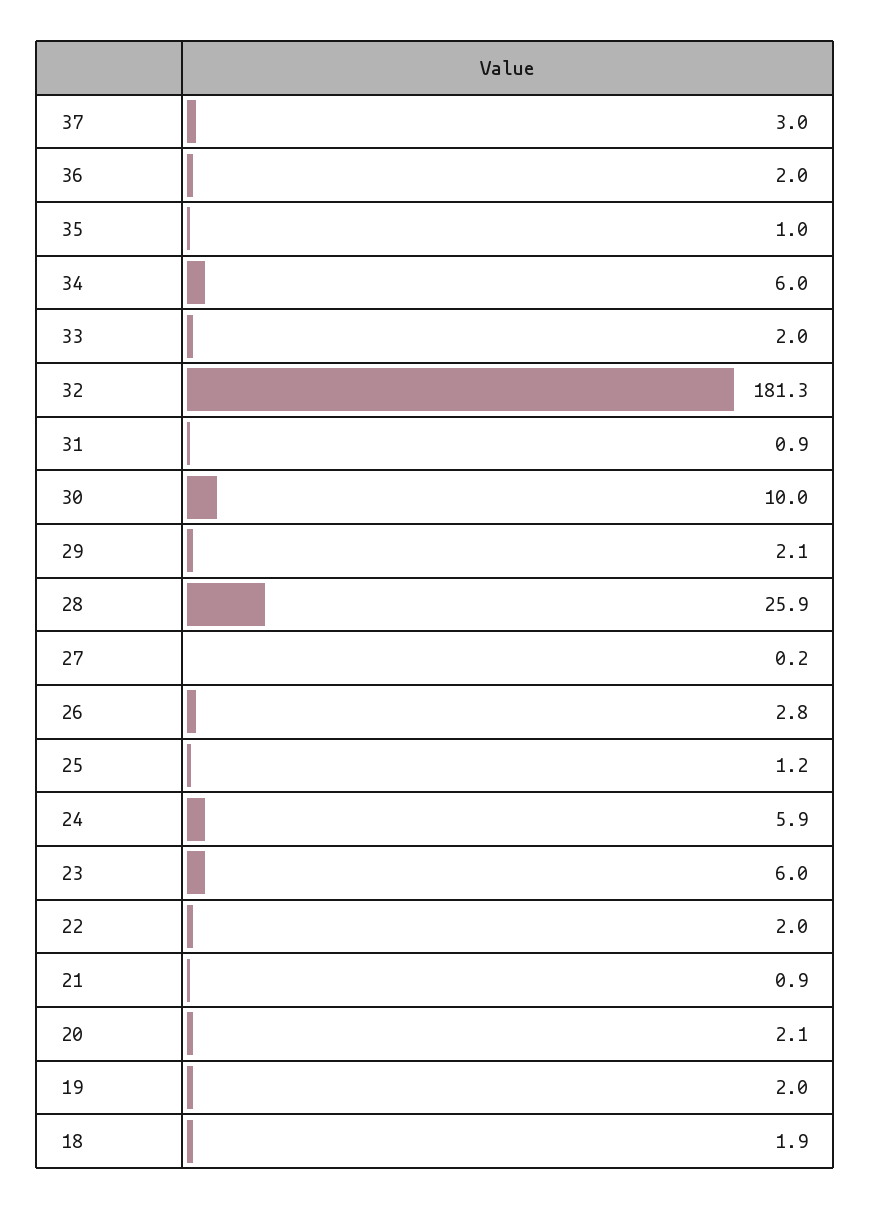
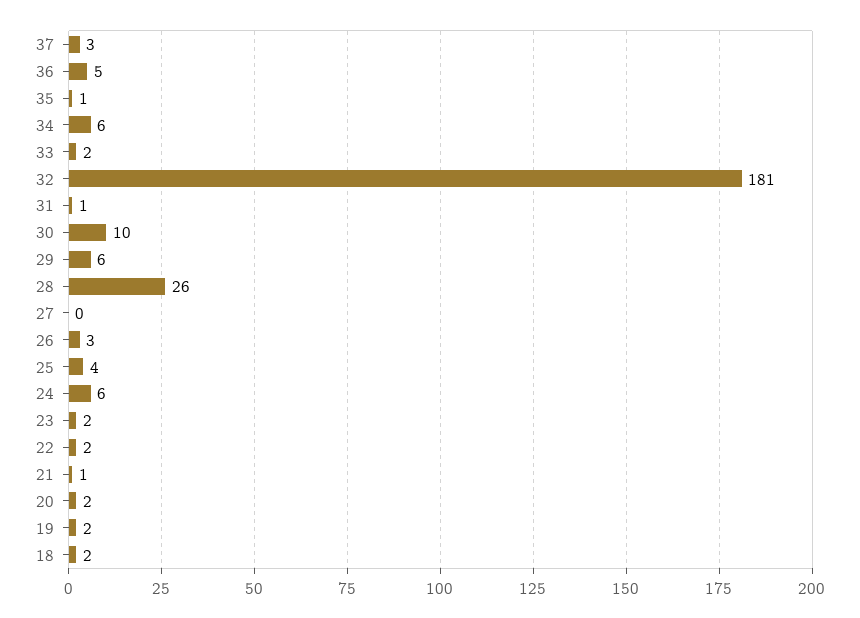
36: 2 -> 5
29: 2.1 -> 6
25: 1.2 -> 4
23: 6 -> 2

